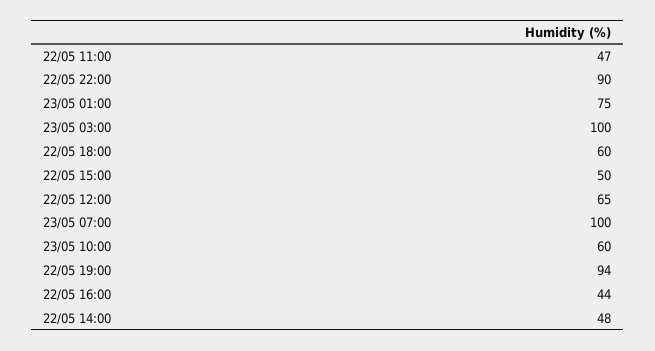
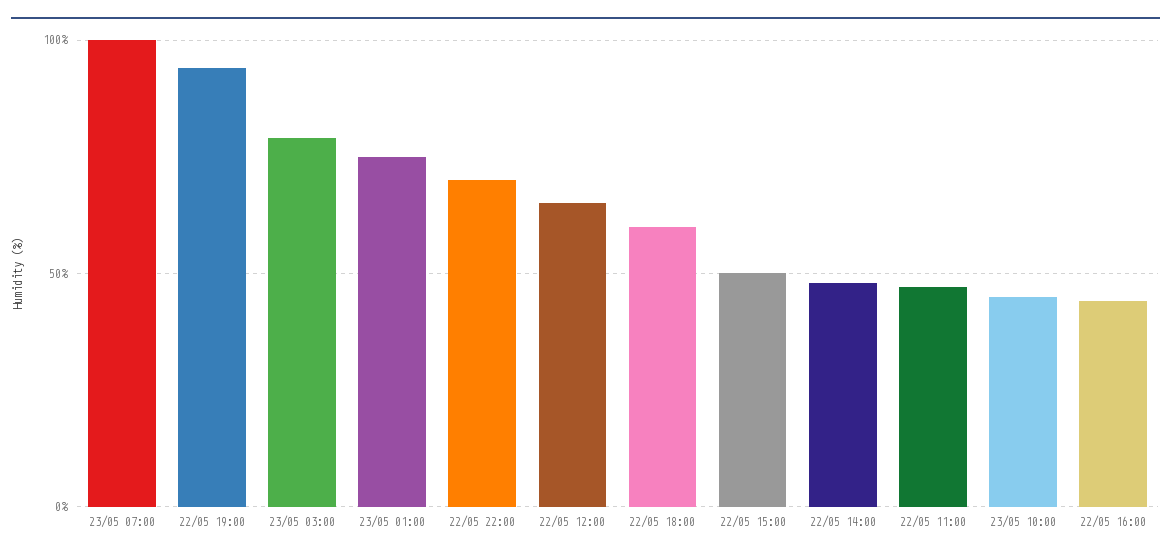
22/05 22:00: 90 -> 70
23/05 03:00: 100 -> 80
23/05 10:00: 60 -> 45

